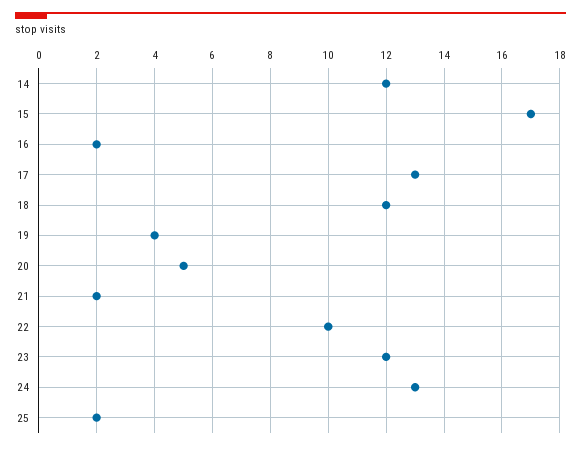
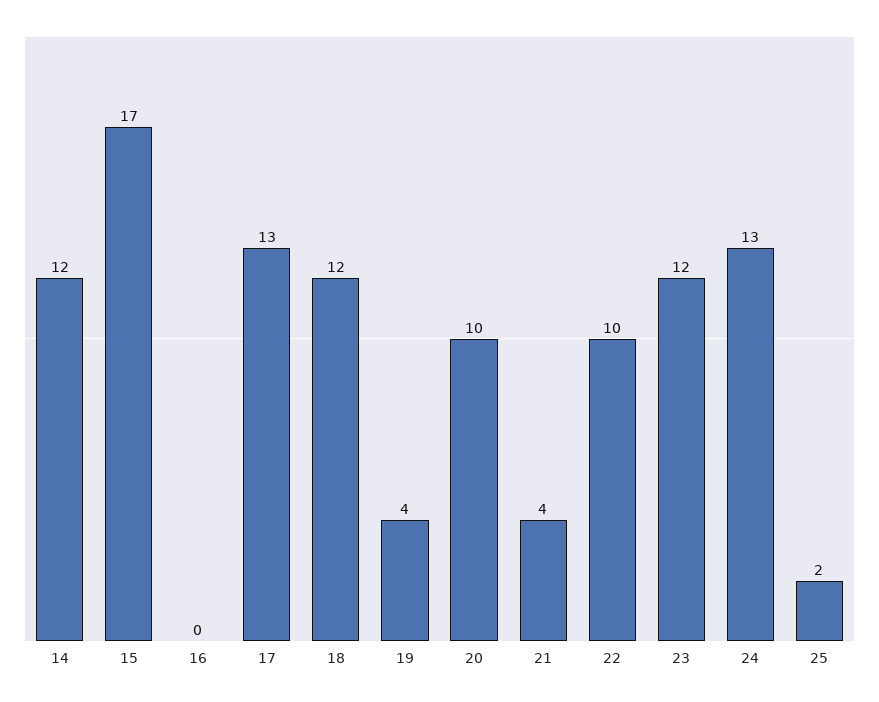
16: 2 -> 0
20: 5 -> 10
21: 2 -> 4

